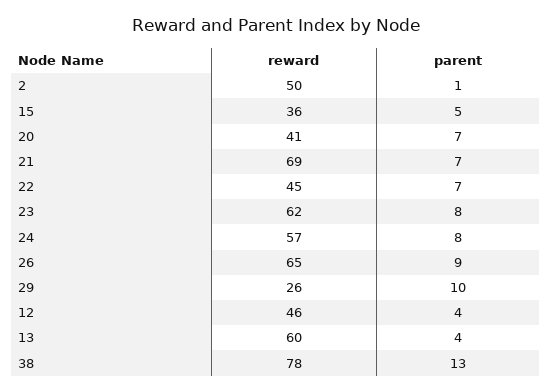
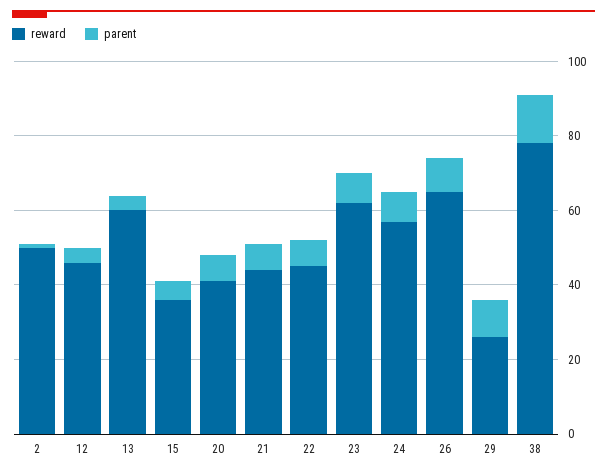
reward, 21: 69 -> 45

